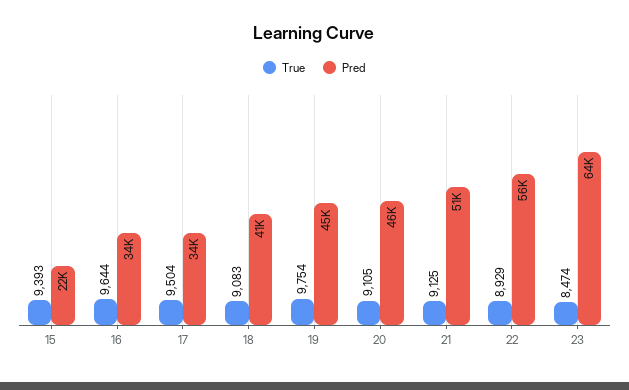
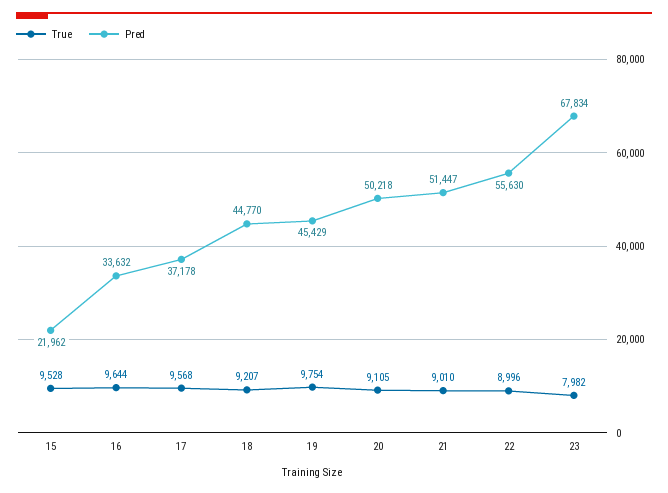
True, 15: 9393 -> 9528
True, 17: 9504 -> 9568
Pred, 17: 34000 -> 37178
True, 18: 9083 -> 9207
Pred, 18: 41000 -> 44770
Pred, 20: 46000 -> 50218
True, 21: 9125 -> 9010
True, 22: 8929 -> 8996
True, 23: 8474 -> 7982
Pred, 23: 64000 -> 67834

